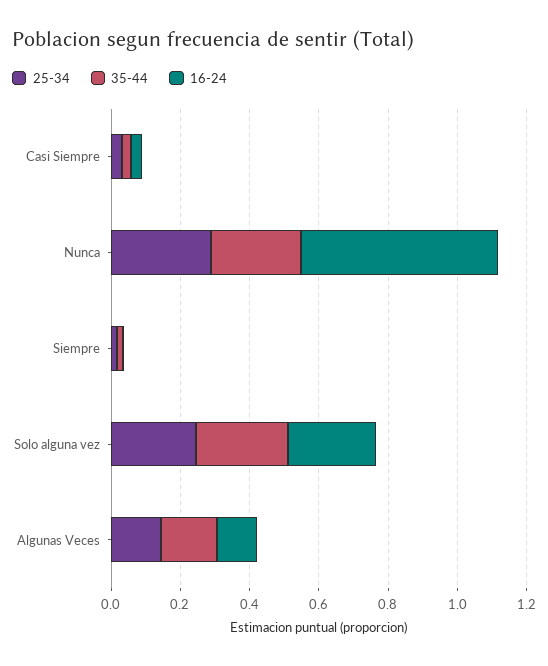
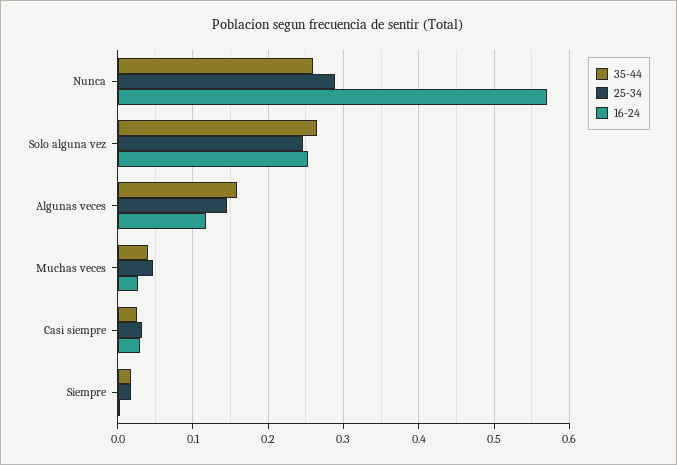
35-44, Muchas veces: none -> 0.04
25-34, Muchas veces: none -> 0.05
16-24, Muchas veces: none -> 0.03

